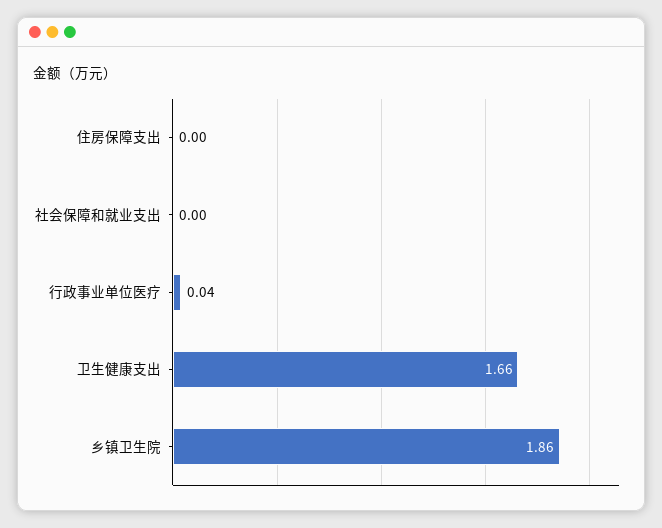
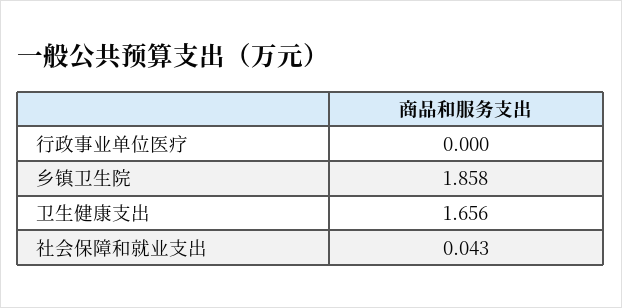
住房保障支出: 0 -> none
社会保障和就业支出: 0 -> 0.043
行政事业单位医疗: 0.04 -> 0

